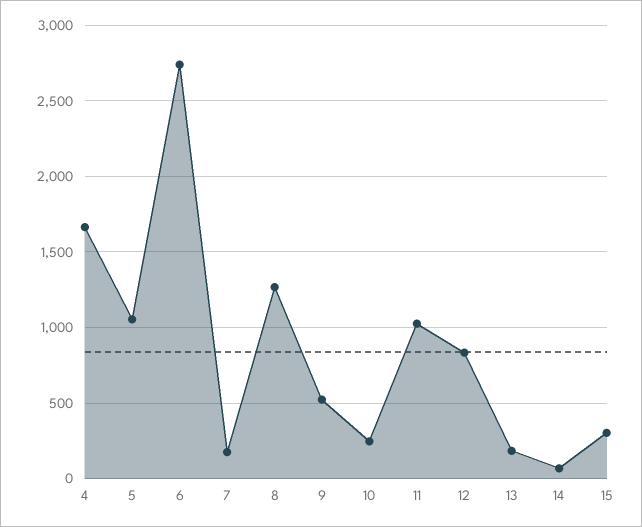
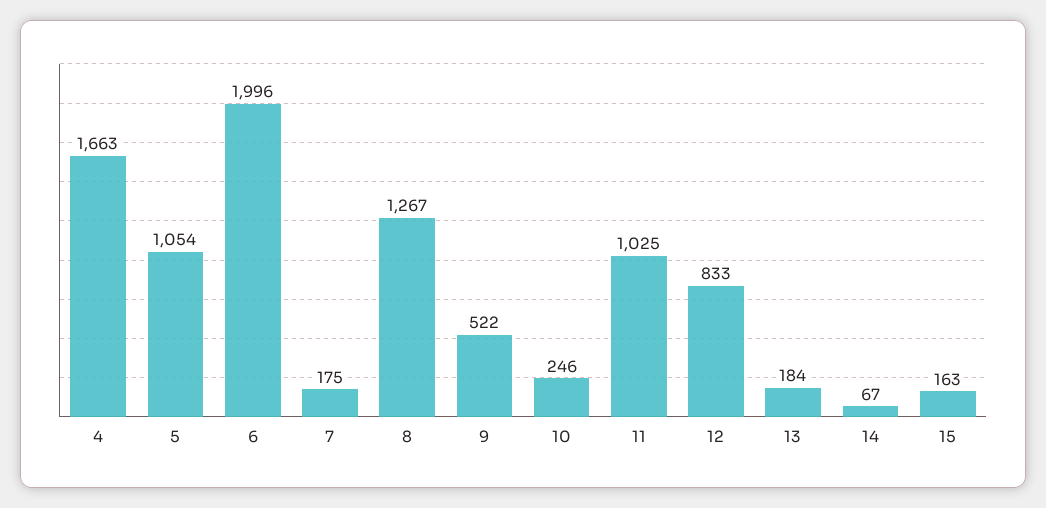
6: 2750 -> 1996
15: 300 -> 163

